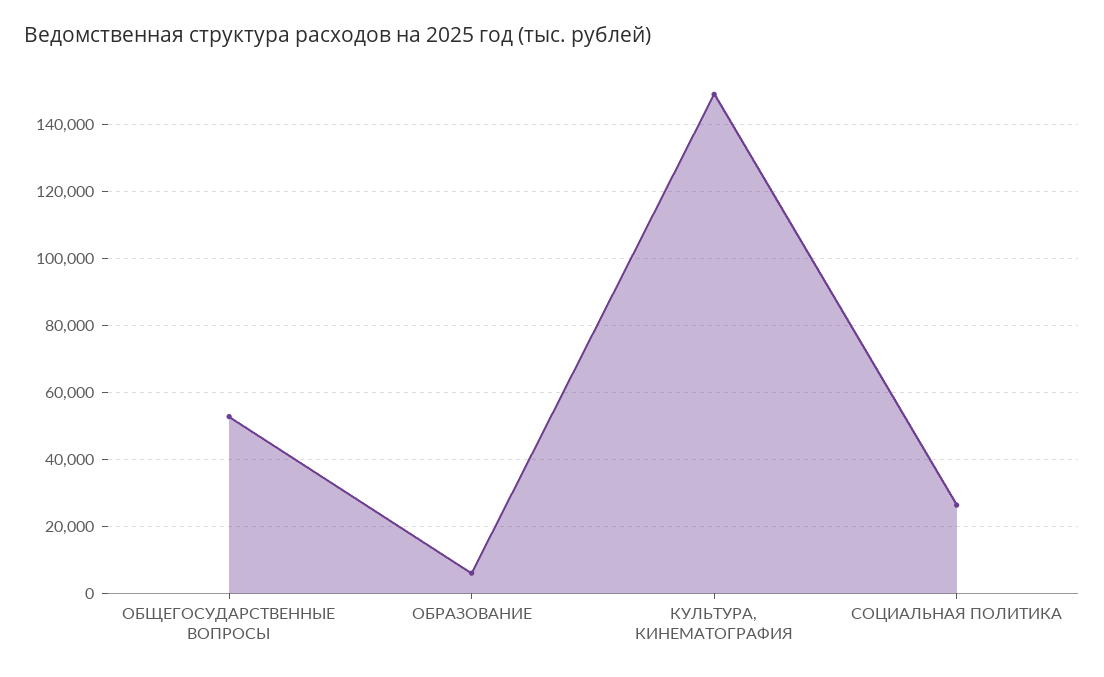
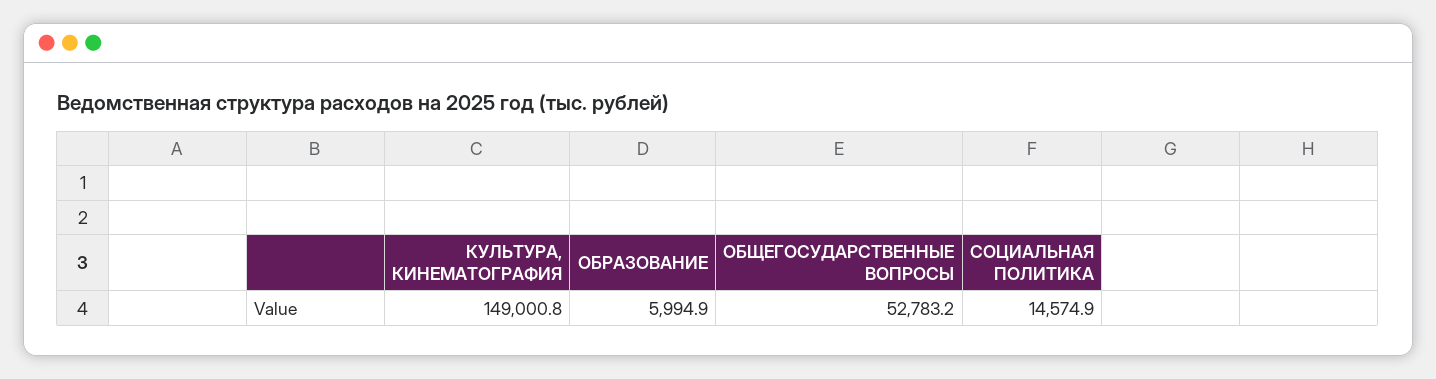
СОЦИАЛЬНАЯ ПОЛИТИКА: 26000 -> 14574.9

